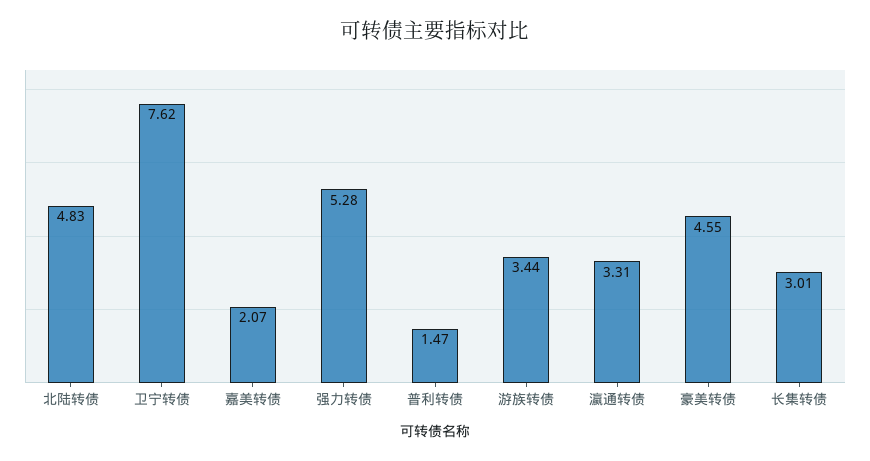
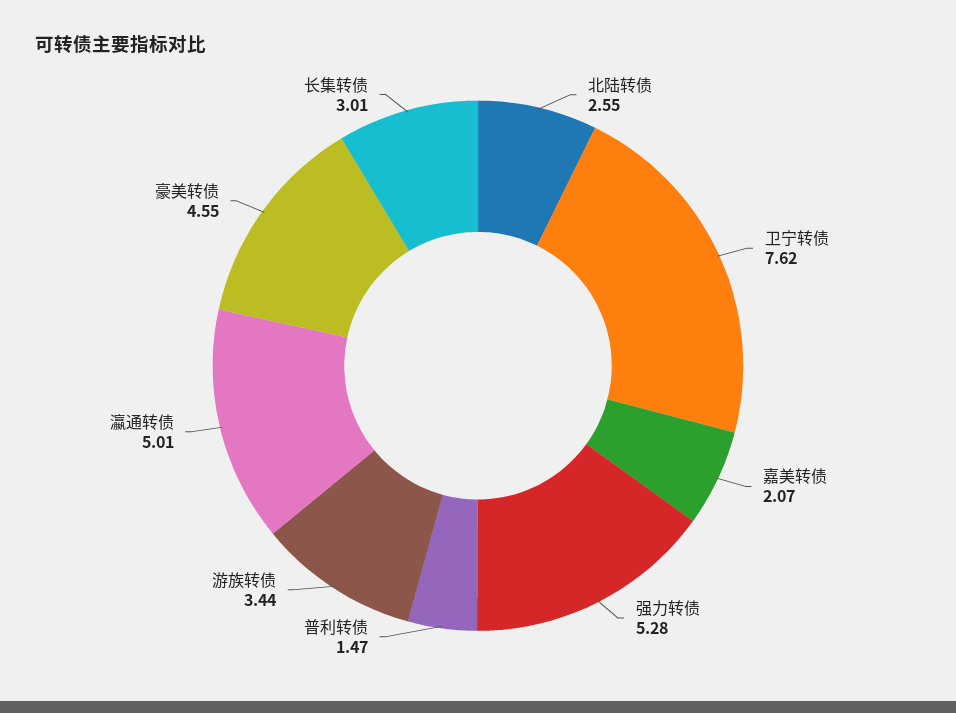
北陆转债: 4.83 -> 2.55
瀛通转债: 3.31 -> 5.01

